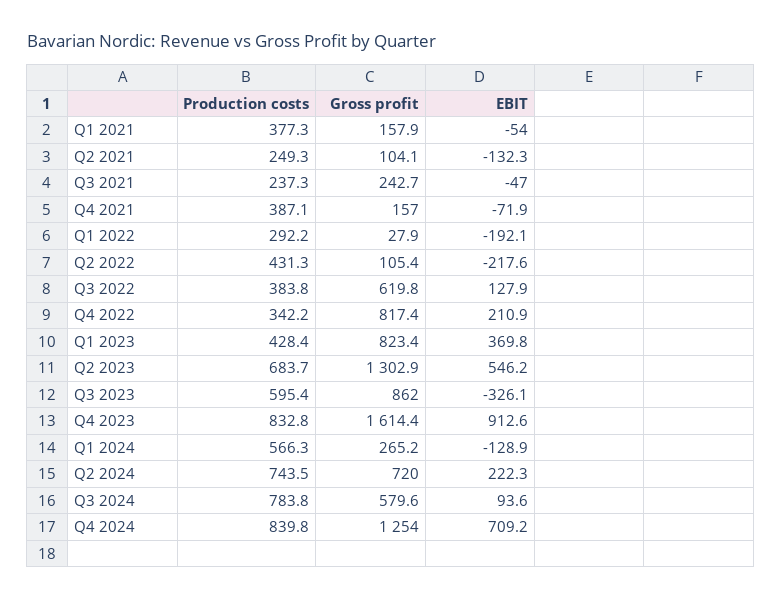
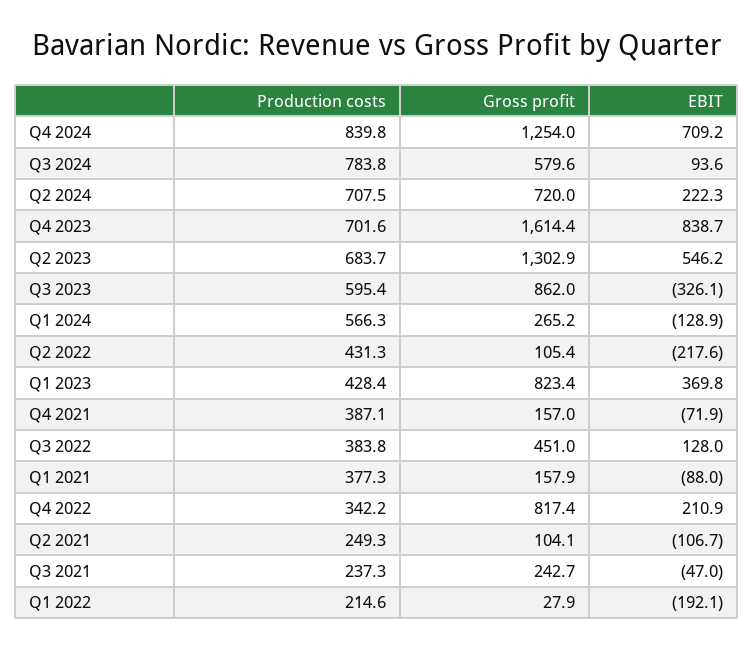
EBIT, Q1 2021: -54 -> -88
EBIT, Q2 2021: -132.3 -> -106.7
Production costs, Q1 2022: 292.2 -> 214.6
Gross profit, Q3 2022: 619.8 -> 451
EBIT, Q3 2022: 127.9 -> 128
Production costs, Q4 2023: 832.8 -> 701.6
EBIT, Q4 2023: 912.6 -> 838.7
Production costs, Q2 2024: 743.5 -> 707.5

